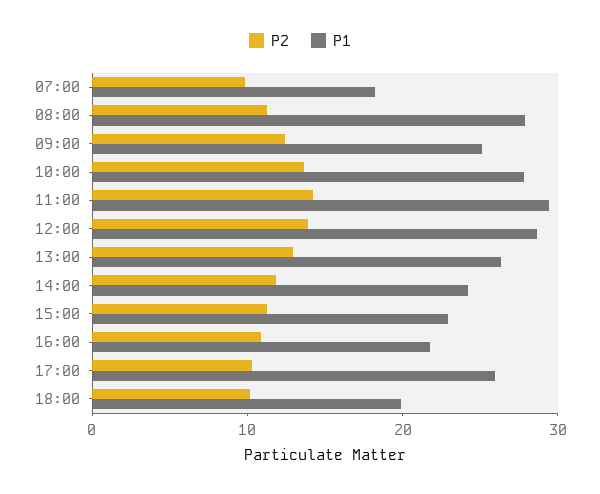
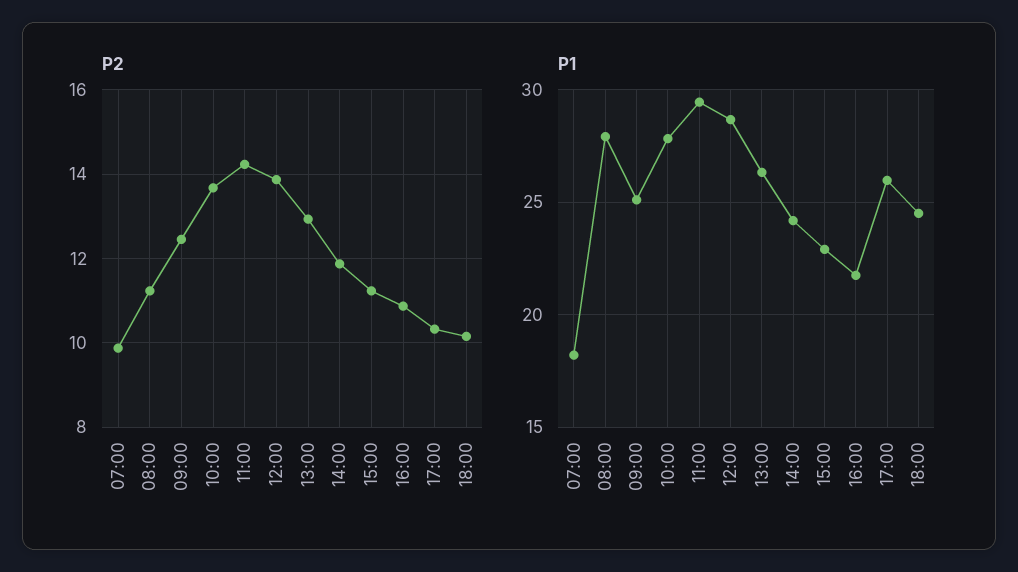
P1, 18:00: 20 -> 24.5

